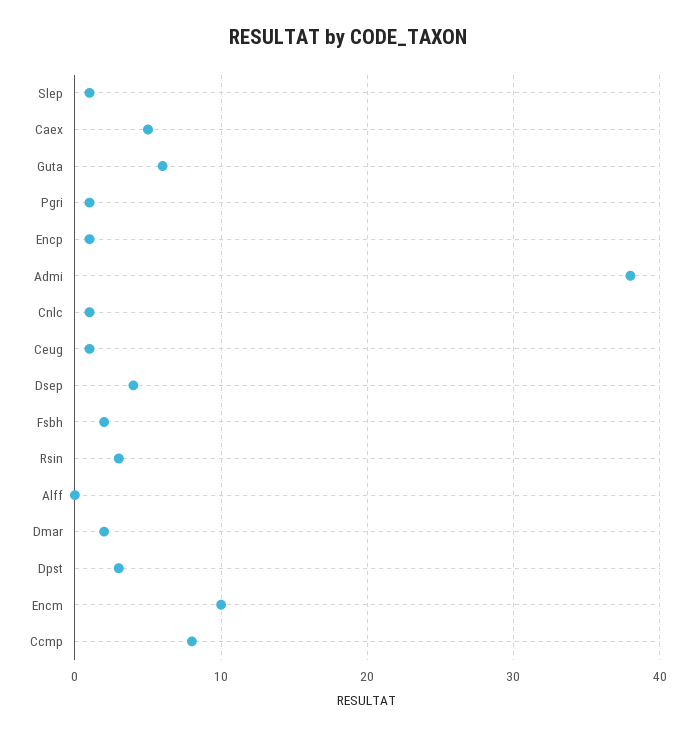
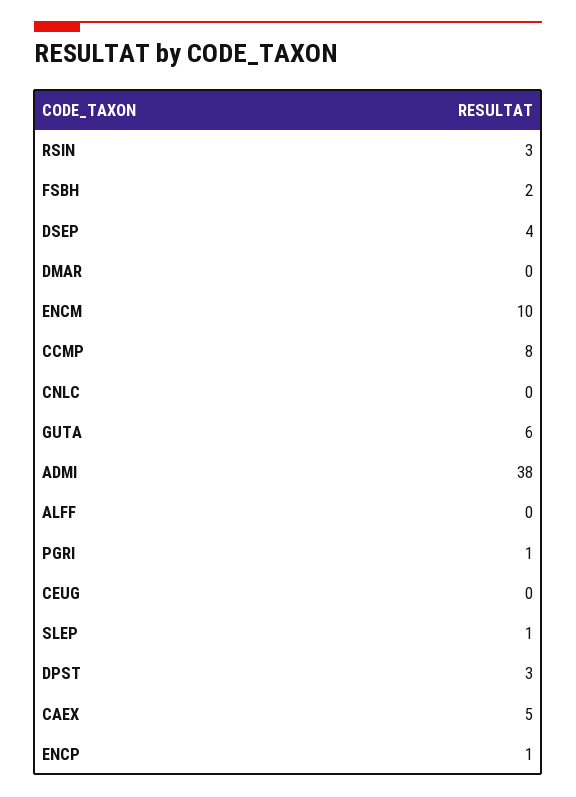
Cnlc: 1 -> 0
Ceug: 1 -> 0
Dmar: 2 -> 0

